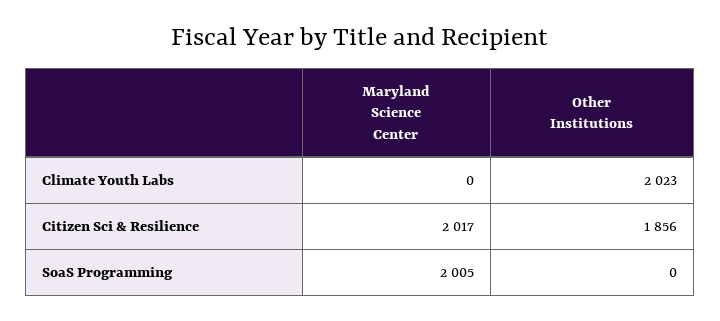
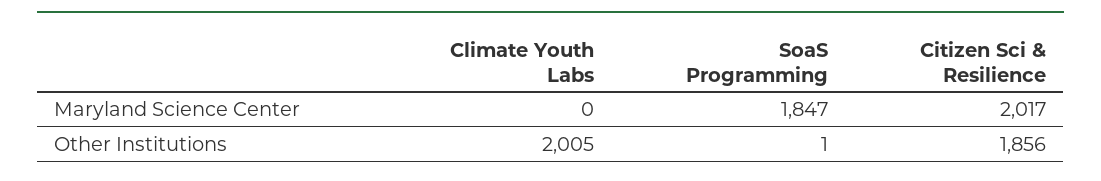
Other Institutions, Climate Youth Labs: 2023 -> 2005
Maryland Science Center, SoaS Programming: 2005 -> 1847
Other Institutions, SoaS Programming: 0 -> 1

